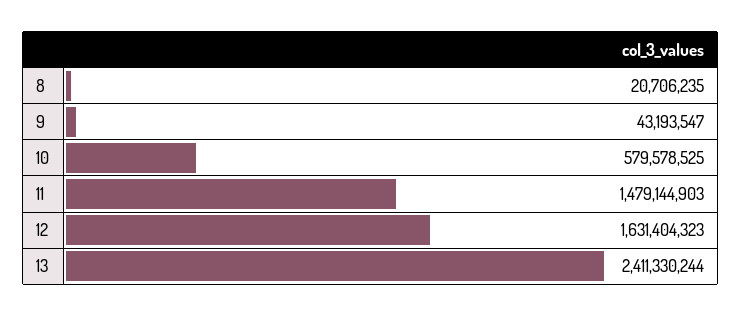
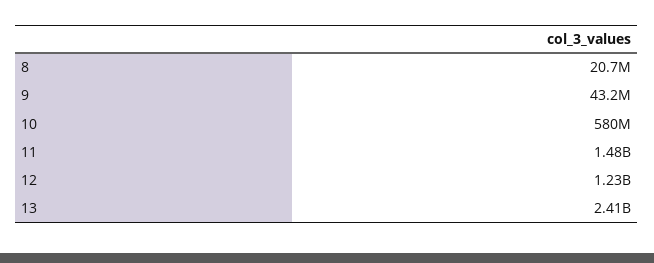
12: 1631404323 -> 1230000000

